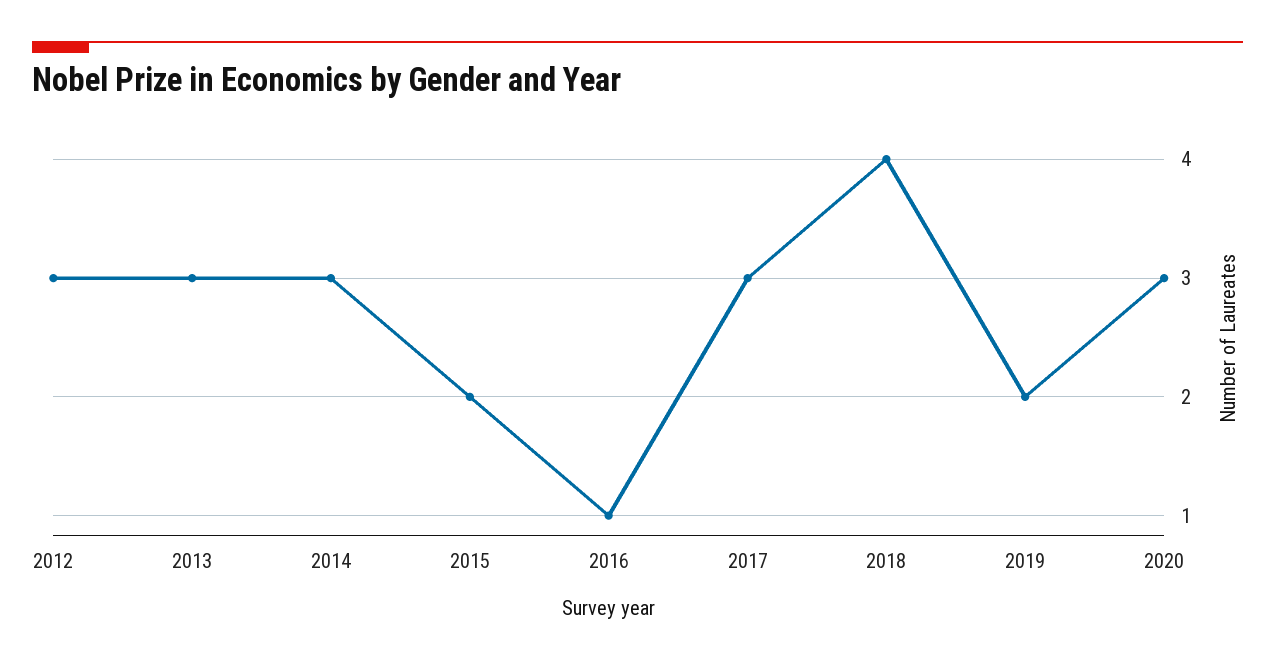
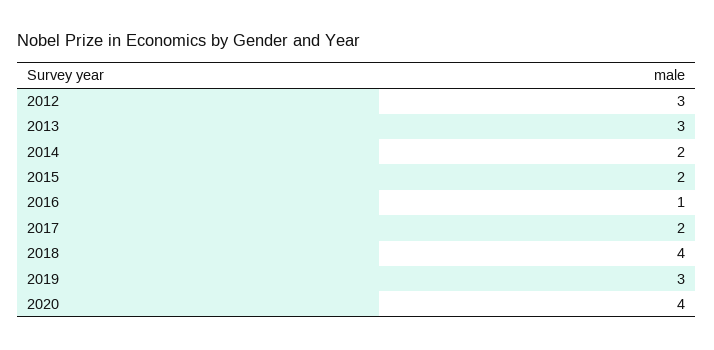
2014: 3 -> 2
2017: 3 -> 2
2019: 2 -> 3
2020: 3 -> 4

